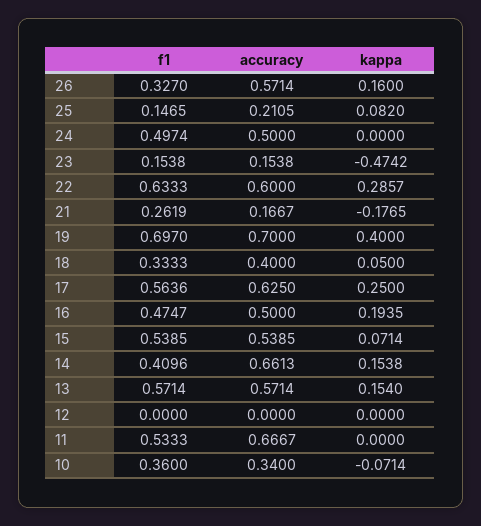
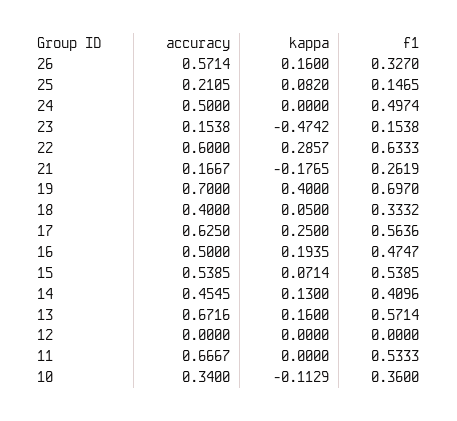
f1, 18: 0.3333 -> 0.3332
accuracy, 14: 0.6613 -> 0.4545
kappa, 14: 0.1538 -> 0.13
accuracy, 13: 0.5714 -> 0.6716
kappa, 13: 0.154 -> 0.16
kappa, 10: -0.0714 -> -0.1129

